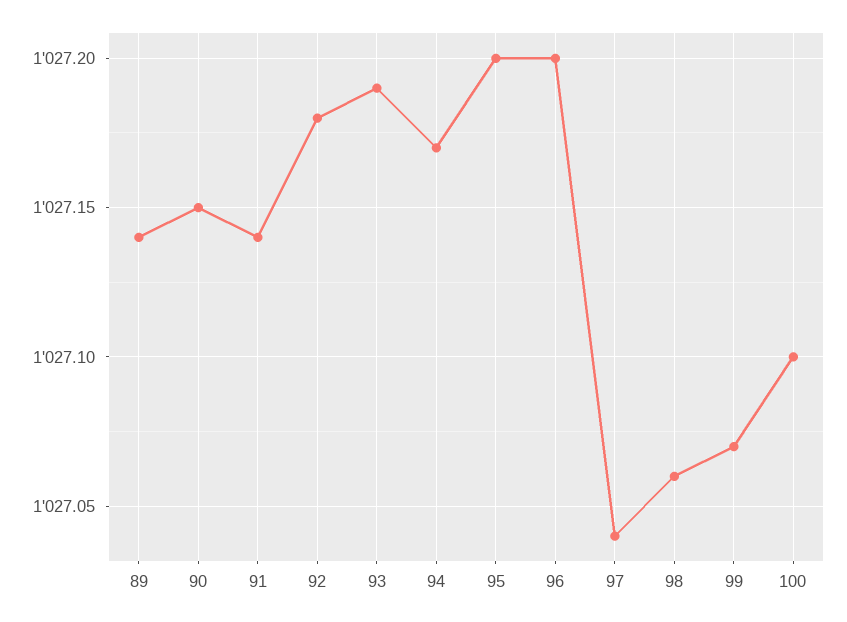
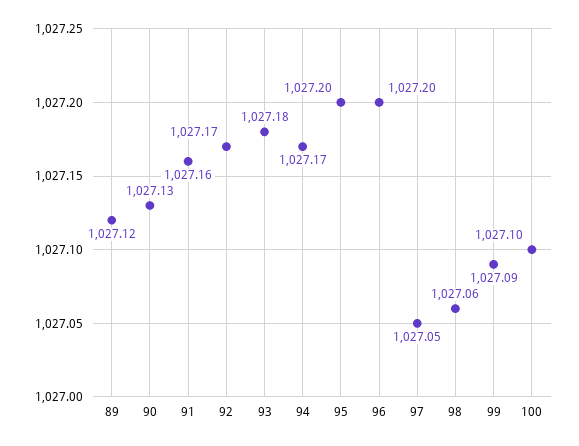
89: 1027.14 -> 1027.12
90: 1027.15 -> 1027.13
91: 1027.14 -> 1027.16
92: 1027.18 -> 1027.17
93: 1027.19 -> 1027.18
97: 1027.04 -> 1027.05
99: 1027.07 -> 1027.09

